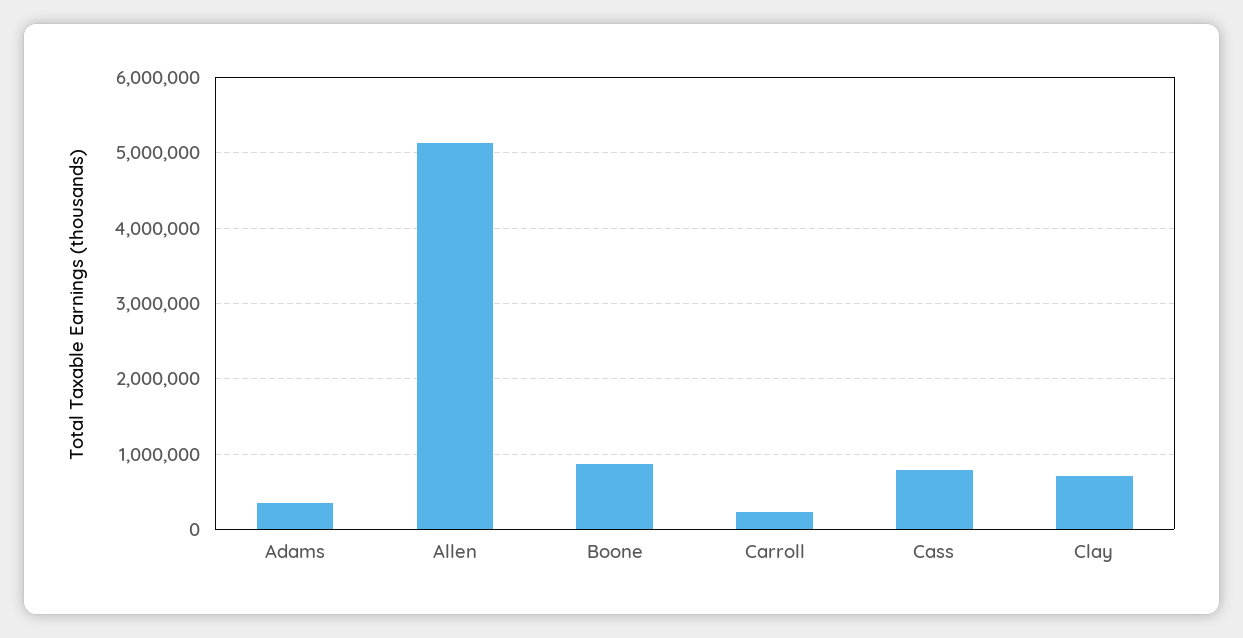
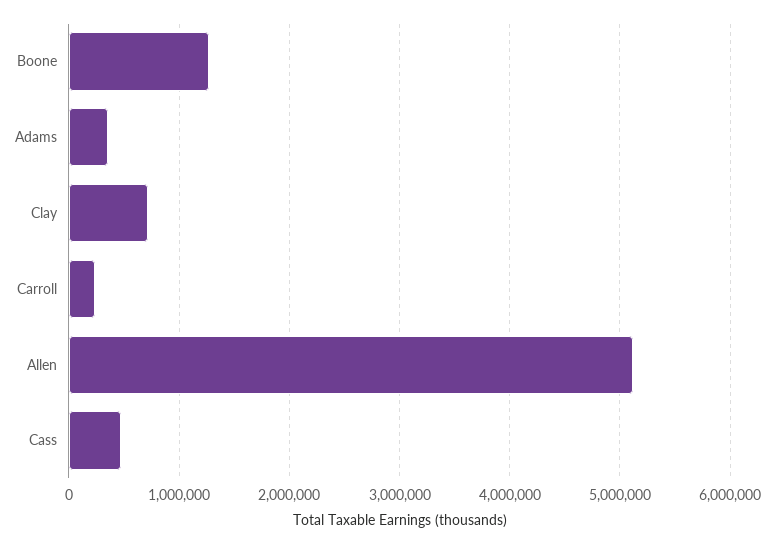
Boone: 900000 -> 1300000
Cass: 800000 -> 500000

